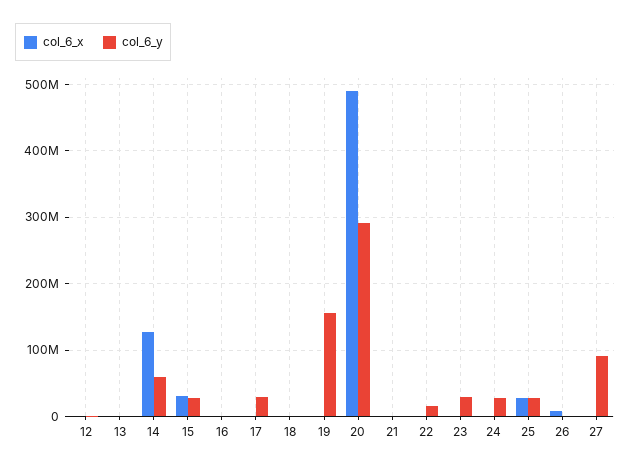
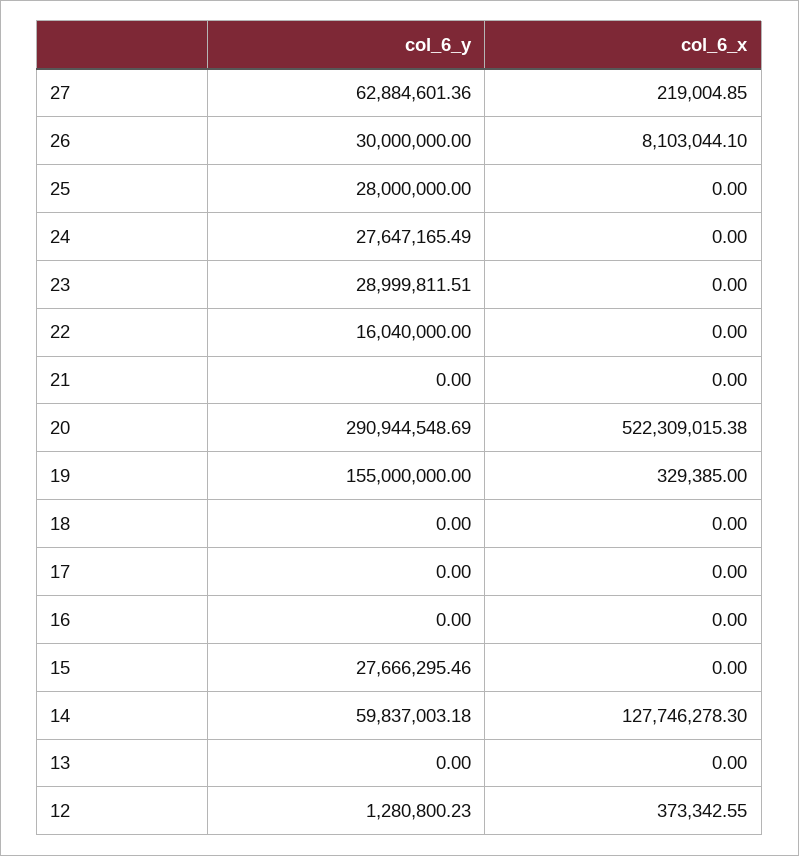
col_6_x, 15: 30000000 -> 0
col_6_y, 17: 30000000 -> 0
col_6_x, 20: 490000000 -> 522309015.38
col_6_x, 25: 30000000 -> 0
col_6_y, 26: 0 -> 30000000
col_6_y, 27: 90000000 -> 62884601.36

